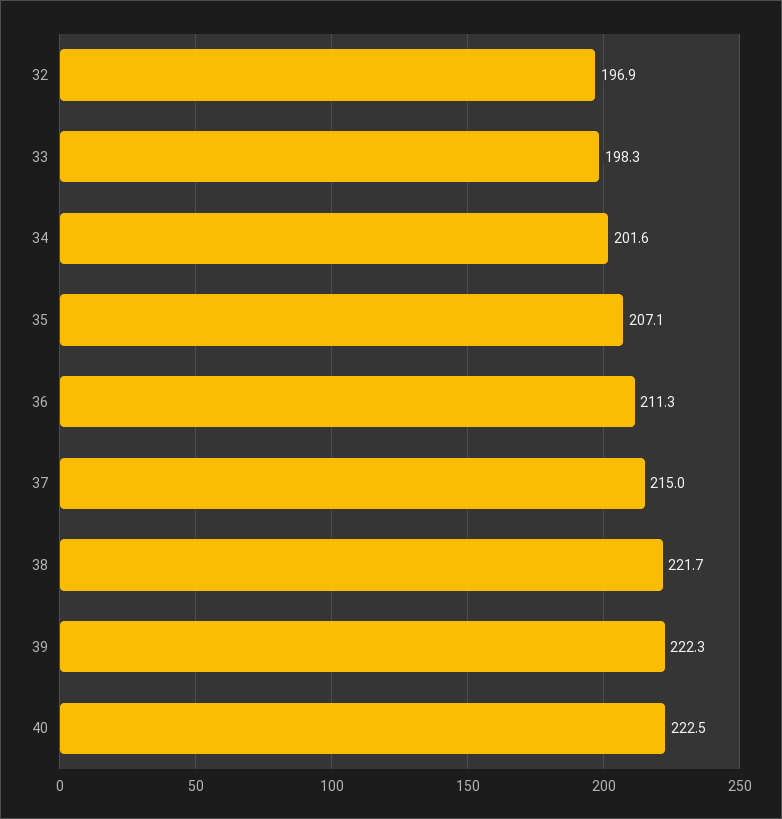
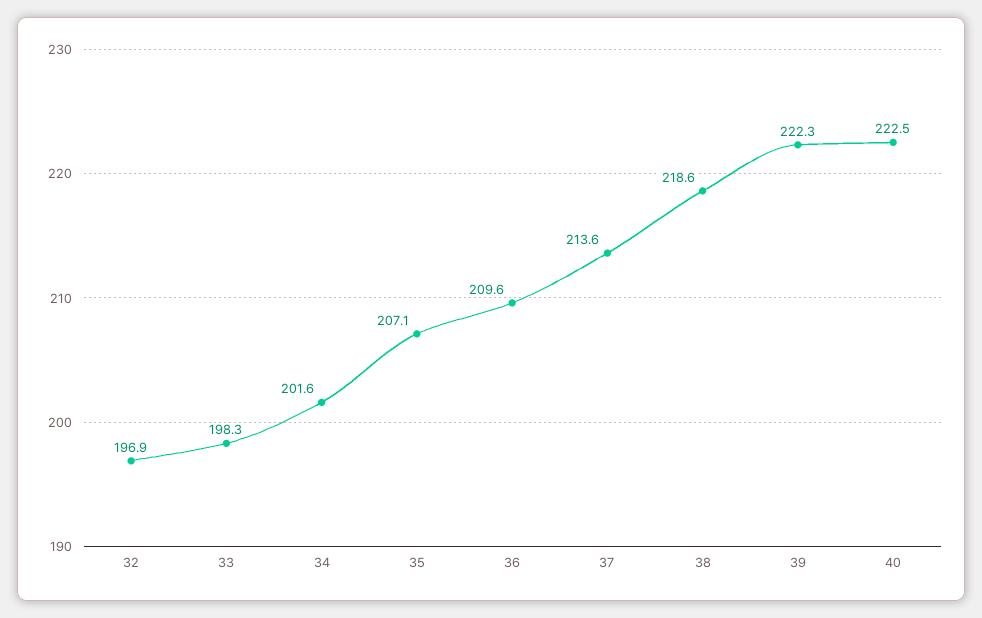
36: 211.3 -> 209.6
37: 215 -> 213.6
38: 221.7 -> 218.6

